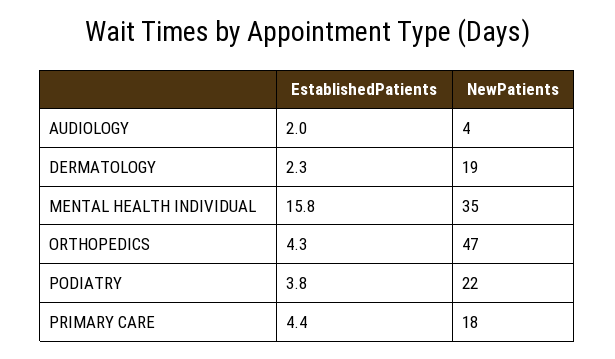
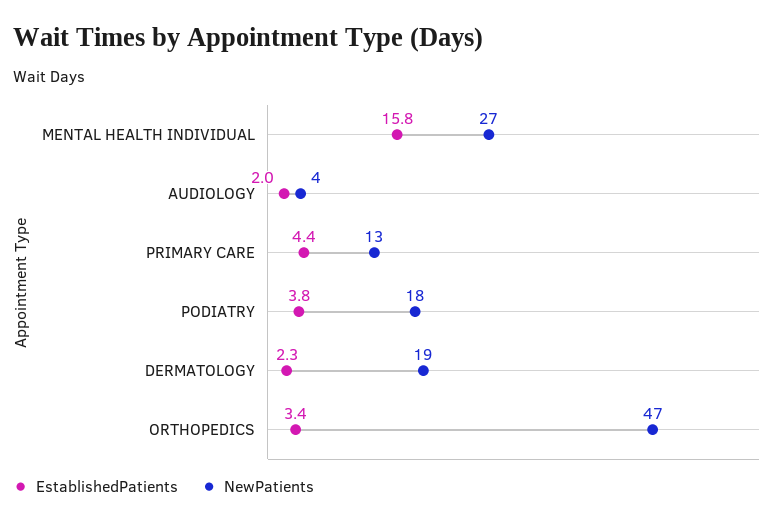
NewPatients, MENTAL HEALTH INDIVIDUAL: 35 -> 27
EstablishedPatients, ORTHOPEDICS: 4.3 -> 3.4
NewPatients, PODIATRY: 22 -> 18
NewPatients, PRIMARY CARE: 18 -> 13

